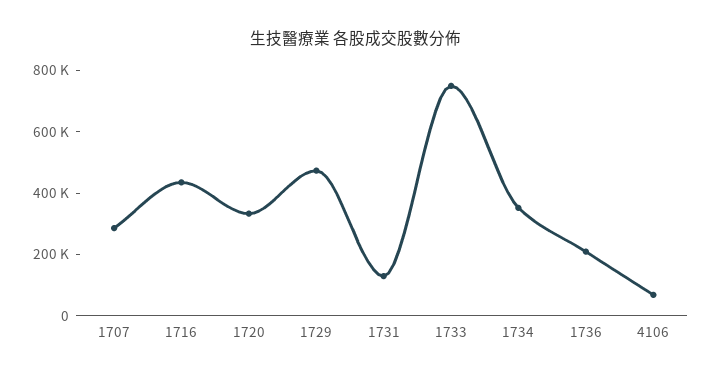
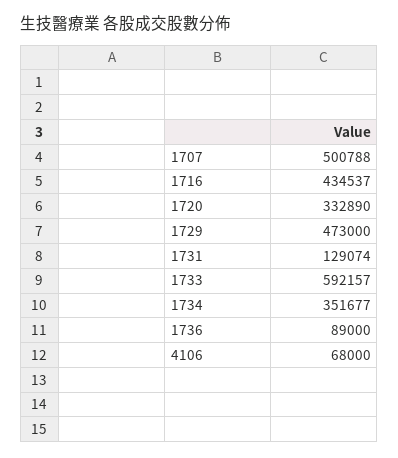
1707: 300000 -> 500788
1733: 750000 -> 592157
1736: 200000 -> 89000

